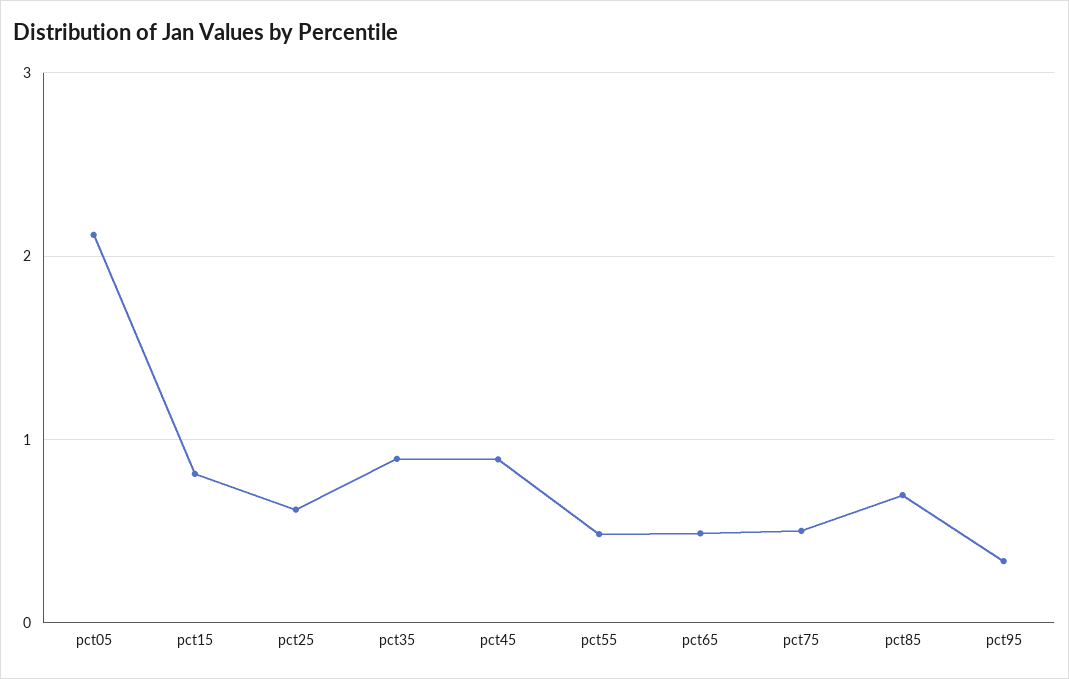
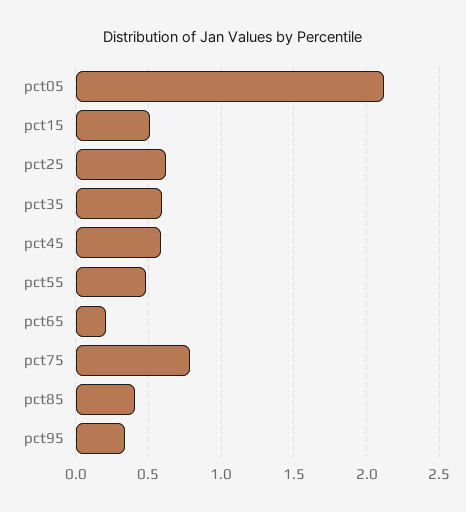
pct15: 0.8 -> 0.5
pct35: 0.9 -> 0.6
pct45: 0.9 -> 0.6
pct65: 0.5 -> 0.2
pct75: 0.5 -> 0.8
pct85: 0.7 -> 0.4

